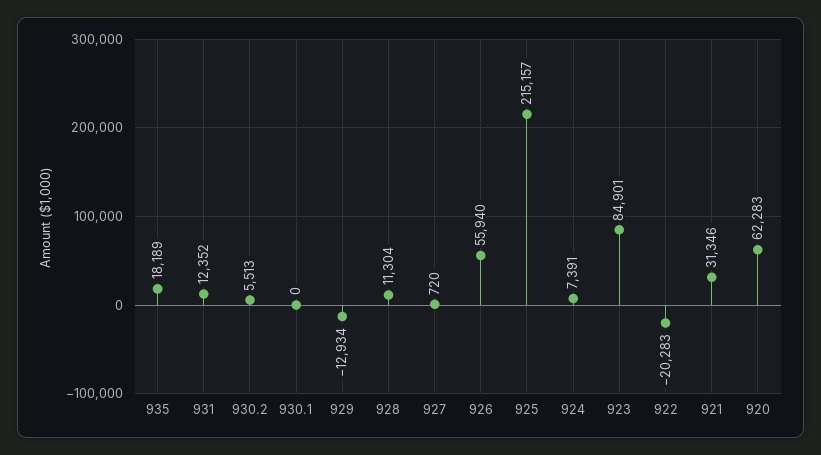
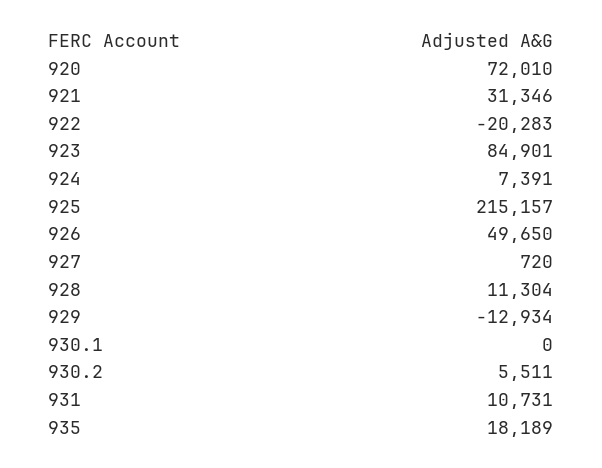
931: 12352 -> 10731
930.2: 5513 -> 5511
926: 55940 -> 49650
920: 62283 -> 72010

